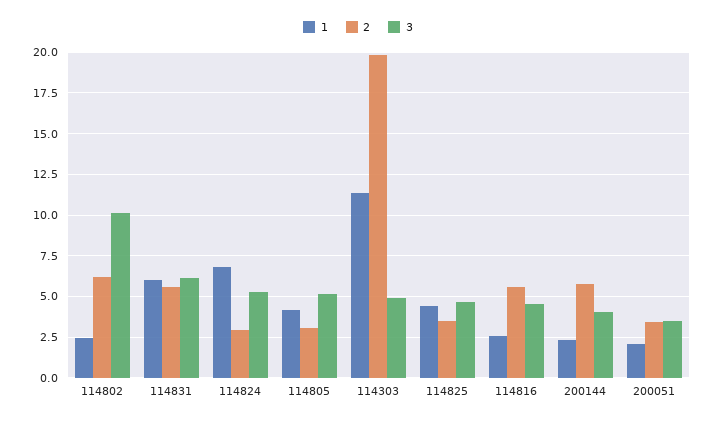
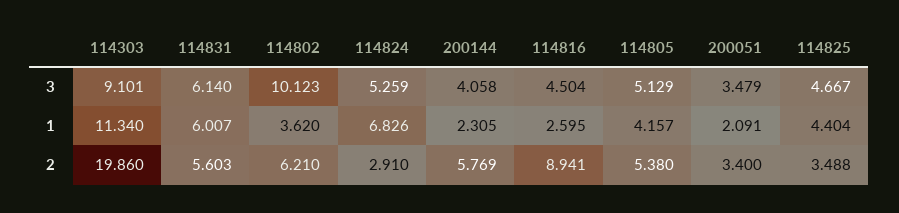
1, 114802: 2.5 -> 3.62
2, 114805: 3 -> 5.38
3, 114303: 5 -> 9.101
2, 114816: 5.5 -> 8.941

